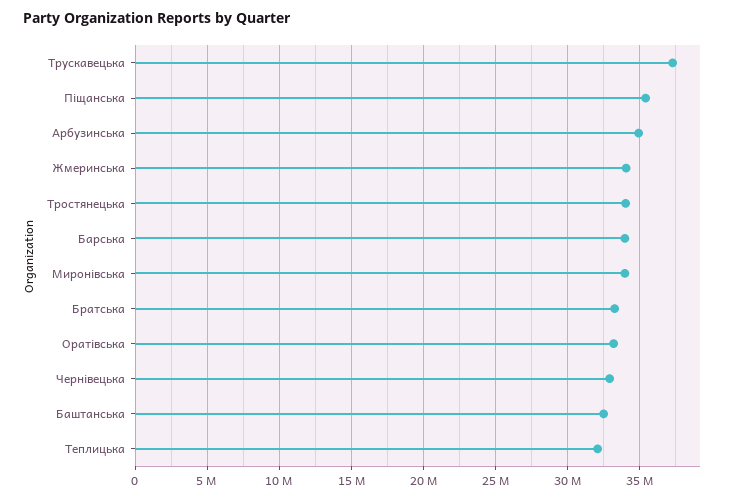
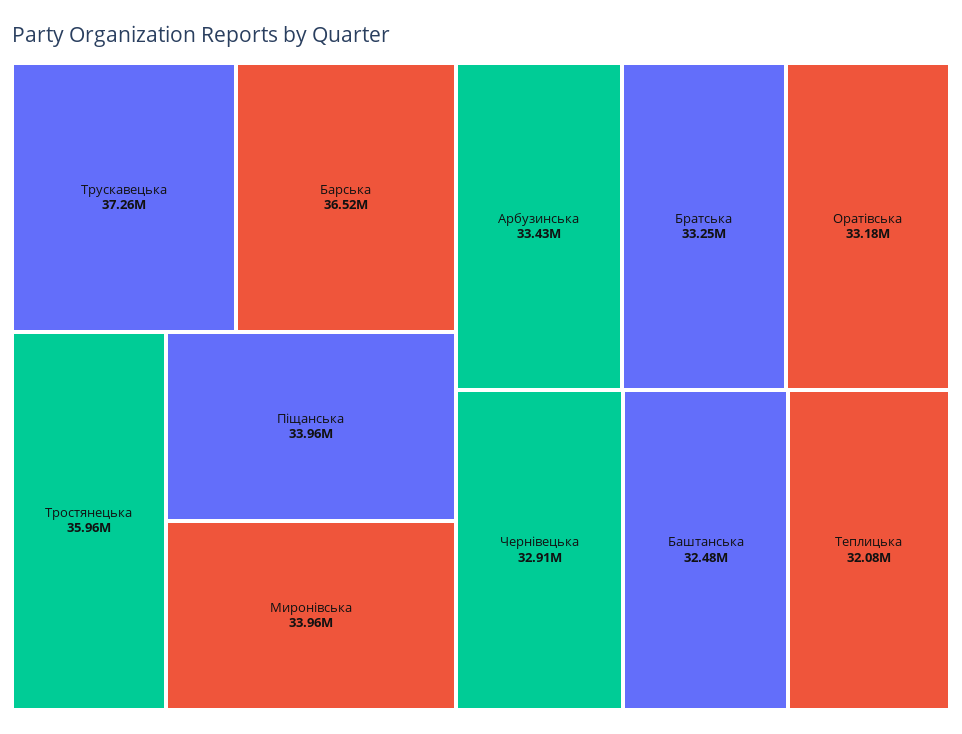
Піщанська: 35500000 -> 33960000
Арбузинська: 35000000 -> 33430000
Жмеринська: 34000000 -> none
Тростянецька: 34000000 -> 35960000
Барська: 34000000 -> 36520000

